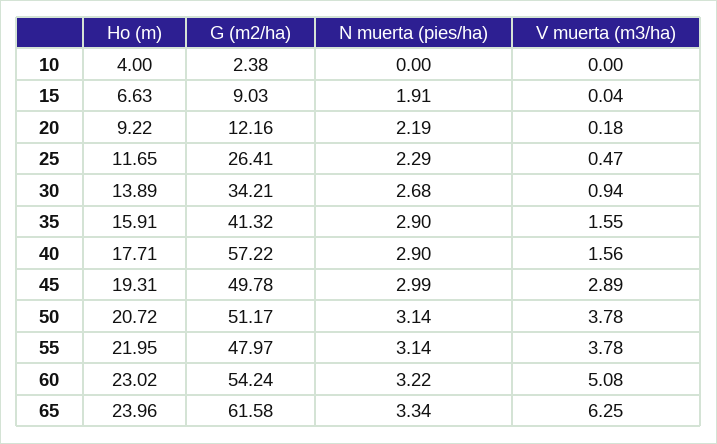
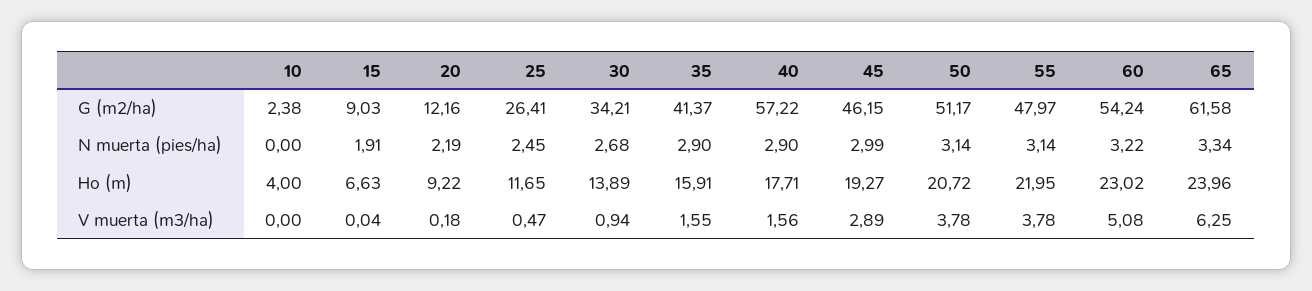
N muerta (pies/ha), 25: 2.29 -> 2.45
G (m2/ha), 35: 41.32 -> 41.37
Ho (m), 45: 19.31 -> 19.27
G (m2/ha), 45: 49.78 -> 46.15

